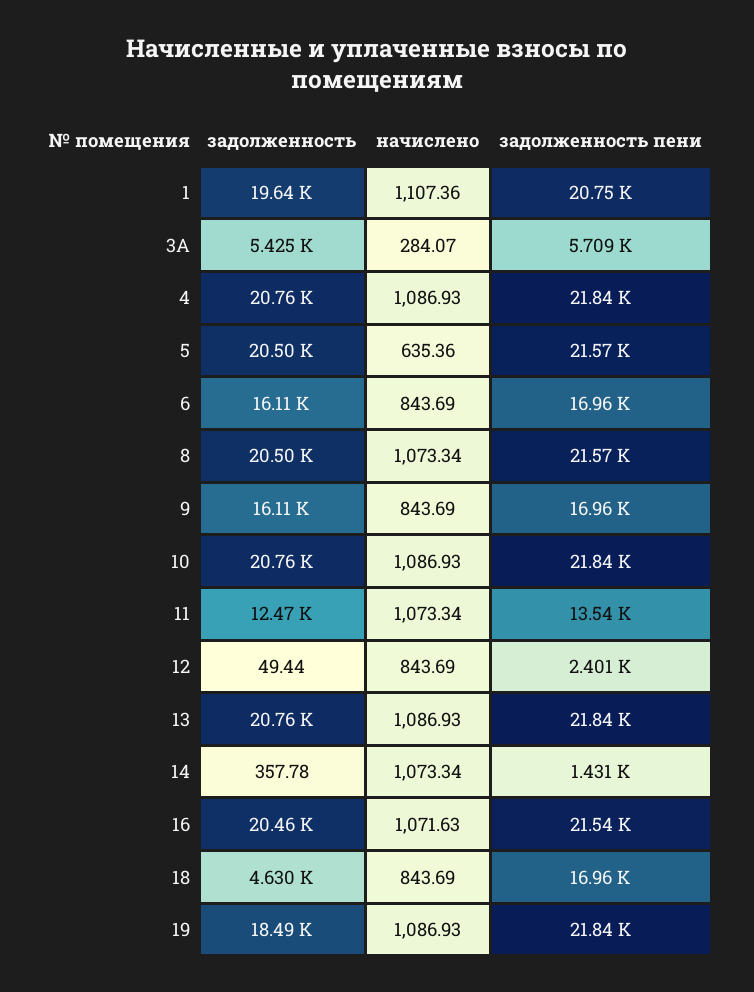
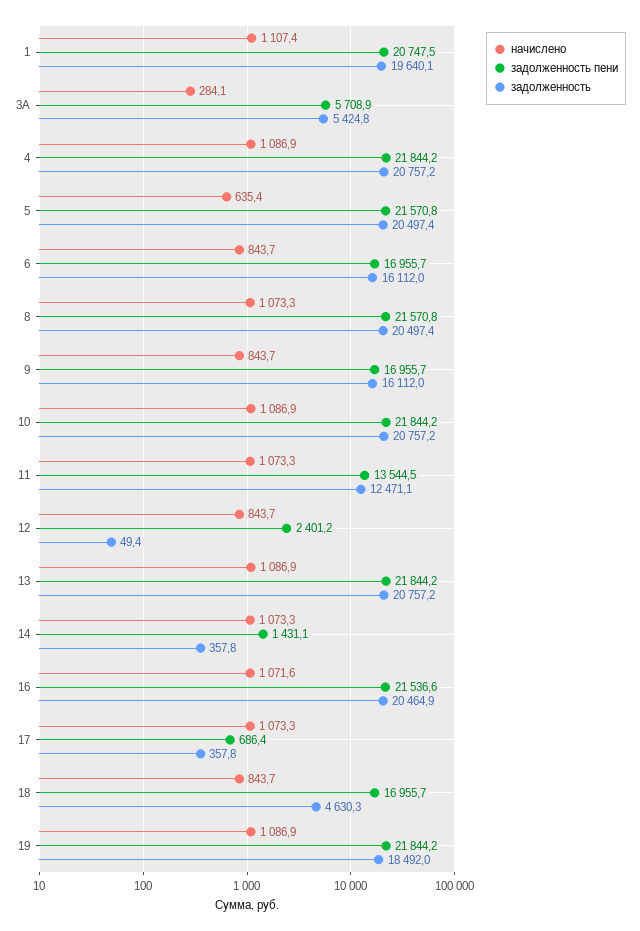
начислено, 17: none -> 1073.3
задолженность пени, 17: none -> 686.4
задолженность, 17: none -> 357.8

